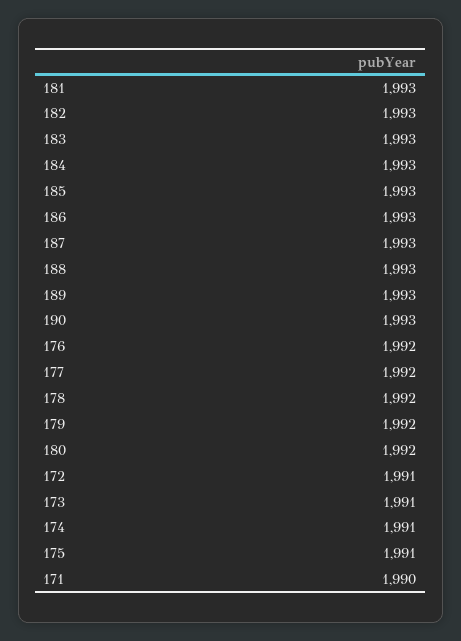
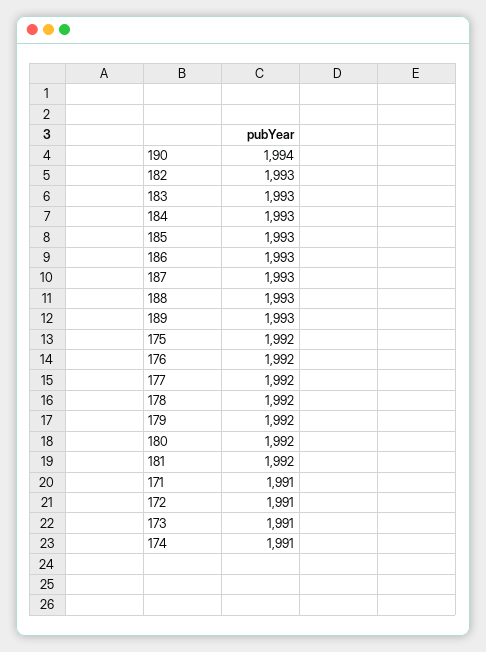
181: 1993 -> 1992
190: 1993 -> 1994
175: 1991 -> 1992
171: 1990 -> 1991

